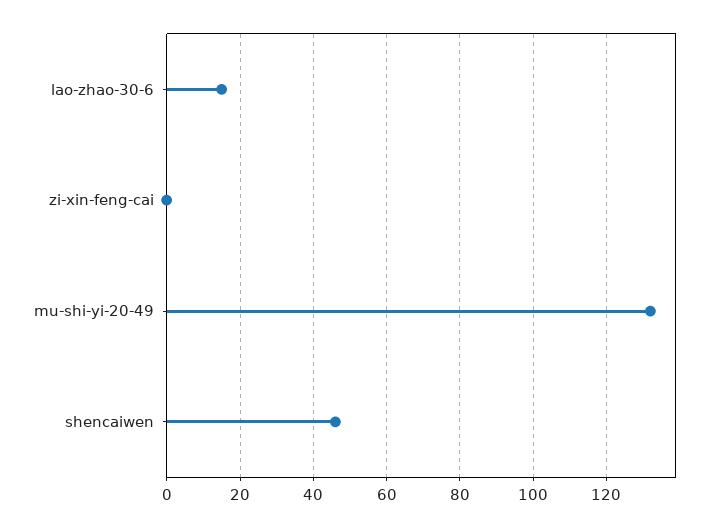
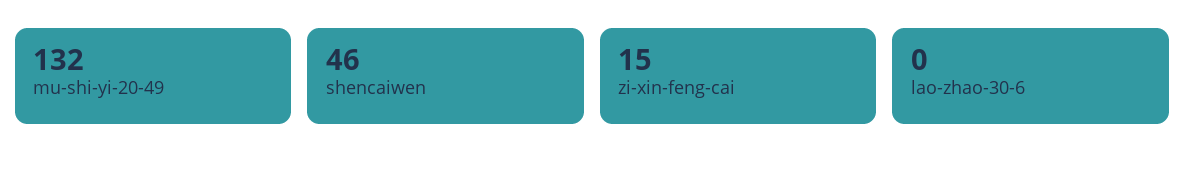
lao-zhao-30-6: 15 -> 0
zi-xin-feng-cai: 0 -> 15

